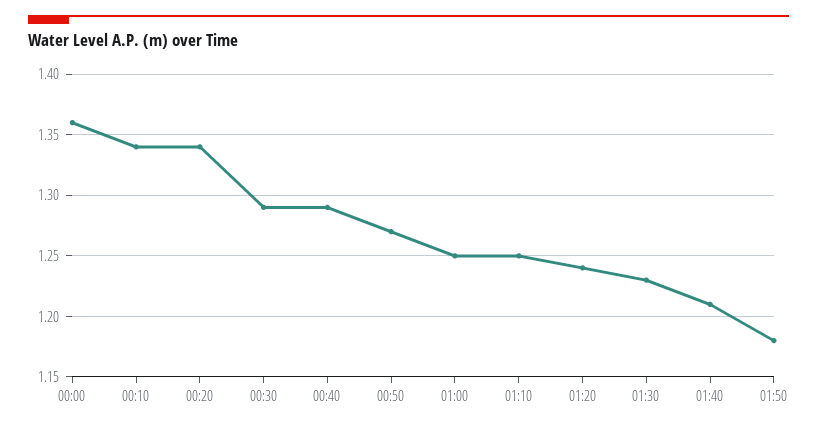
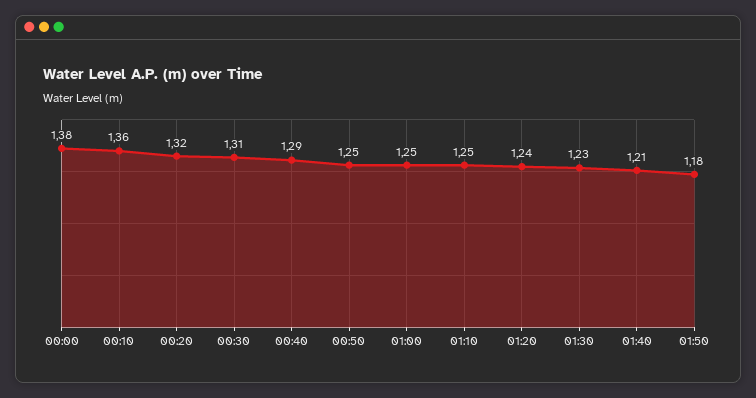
00:00: 1.36 -> 1.38
00:10: 1.34 -> 1.36
00:20: 1.34 -> 1.32
00:30: 1.29 -> 1.31
00:50: 1.27 -> 1.25

